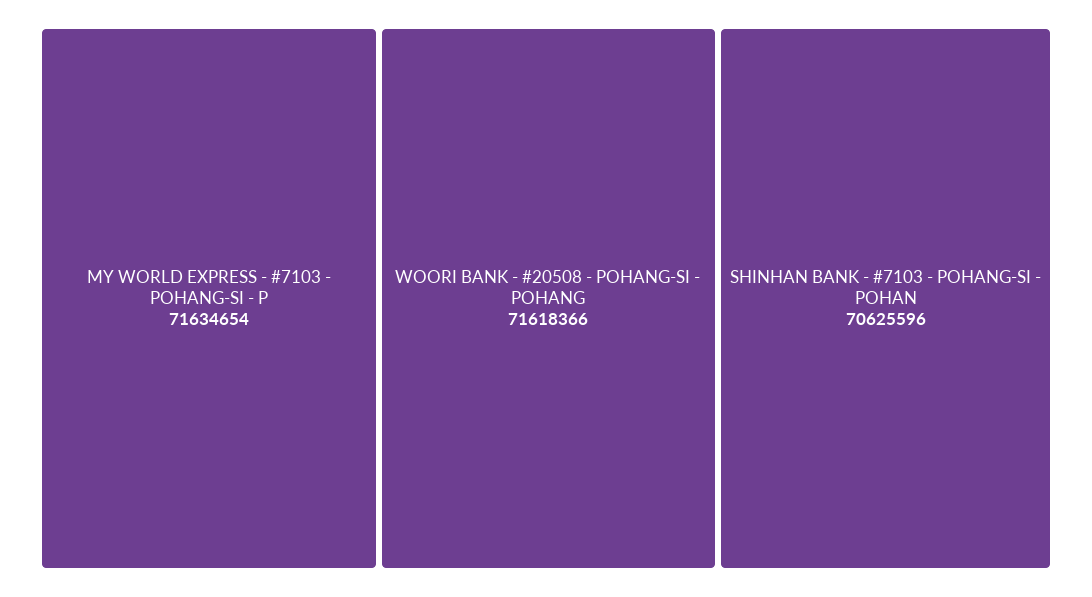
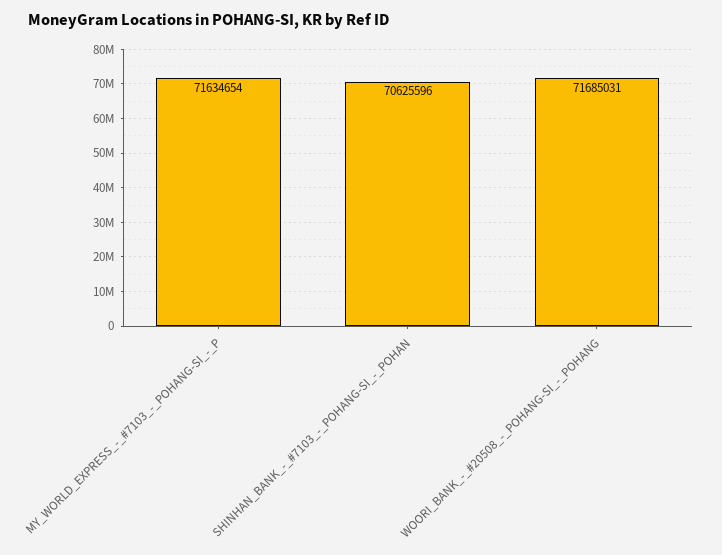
WOORI BANK - #20508 - POHANG-SI - POHANG: 71618366 -> 71685031

